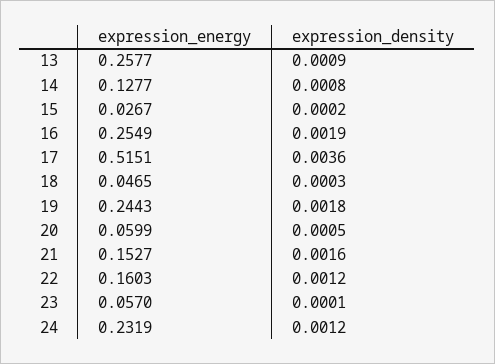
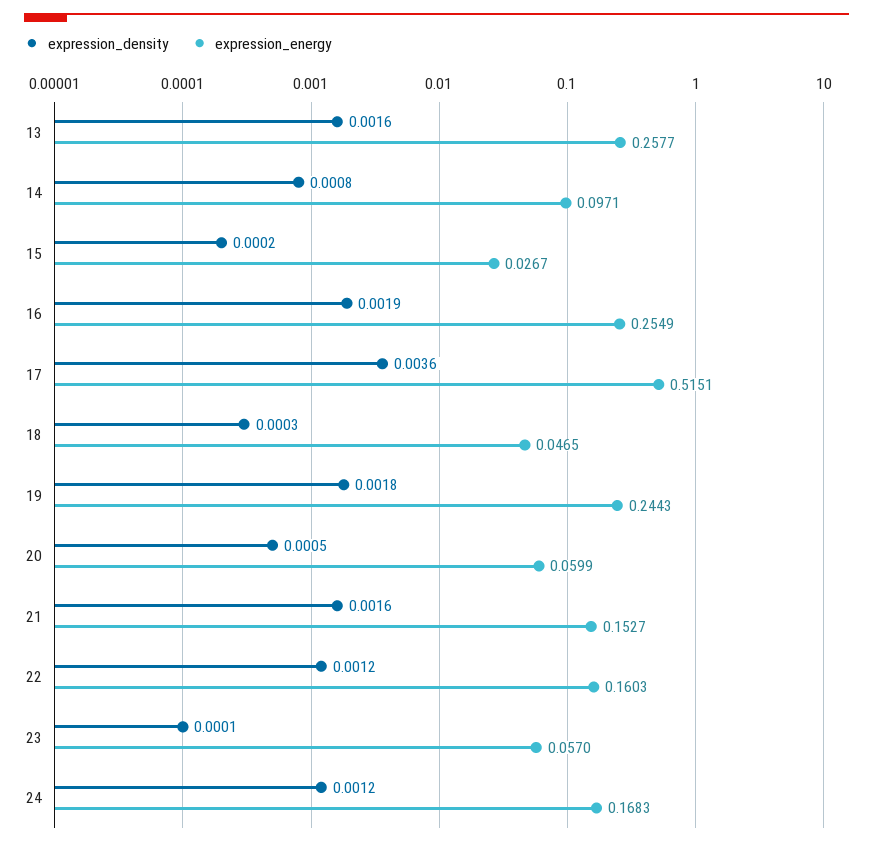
expression_density, 13: 0.0009 -> 0.0016
expression_energy, 14: 0.1277 -> 0.0971
expression_energy, 24: 0.2319 -> 0.1683

